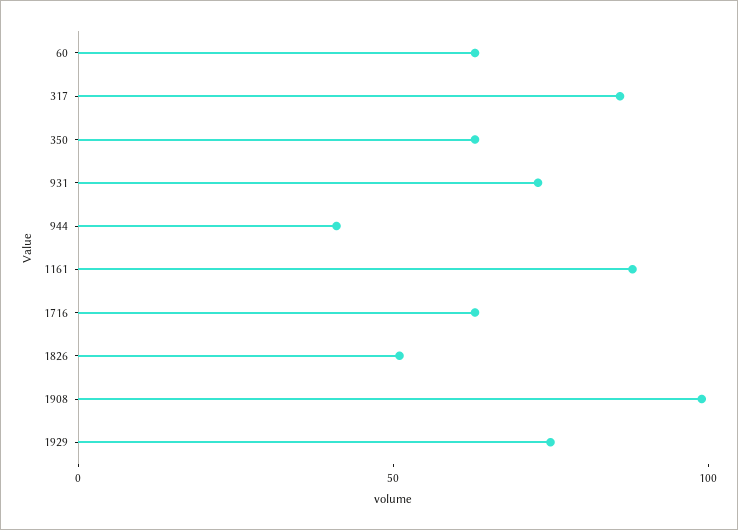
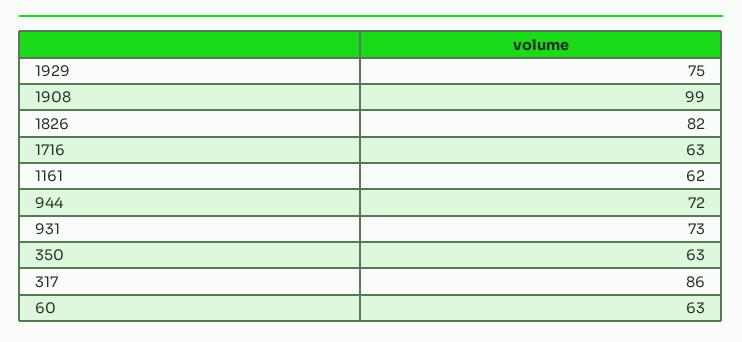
944: 40 -> 72
1161: 90 -> 62
1826: 50 -> 82

